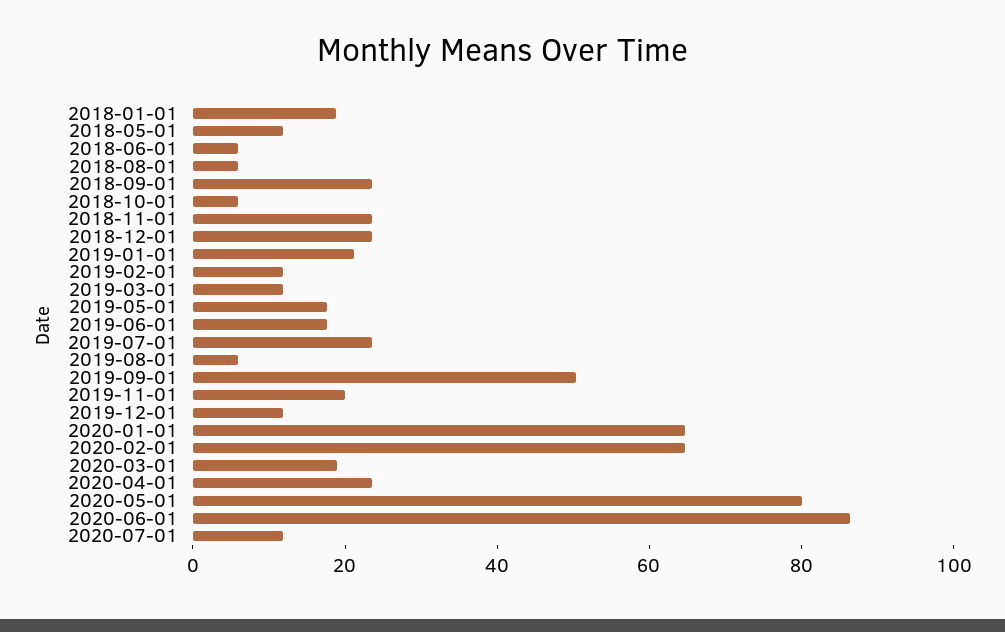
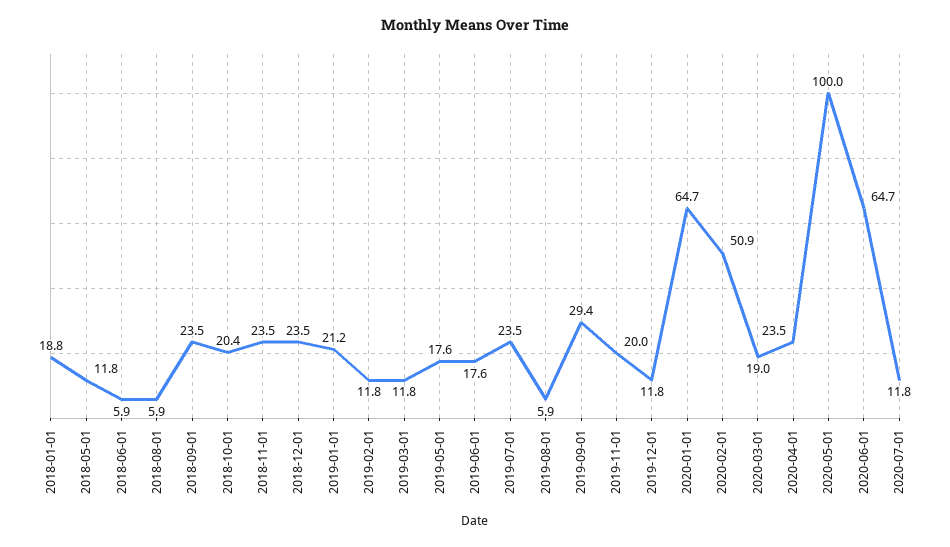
2018-10-01: 5 -> 20.4
2019-09-01: 50 -> 29.4
2020-02-01: 65 -> 50.9
2020-05-01: 80 -> 100
2020-06-01: 85 -> 64.7

